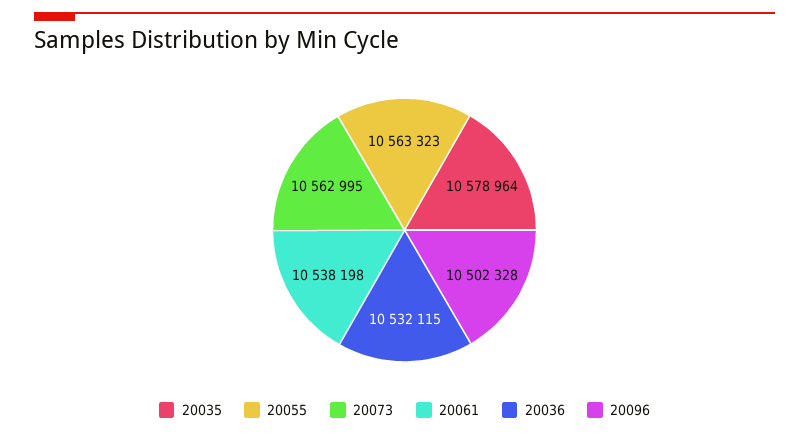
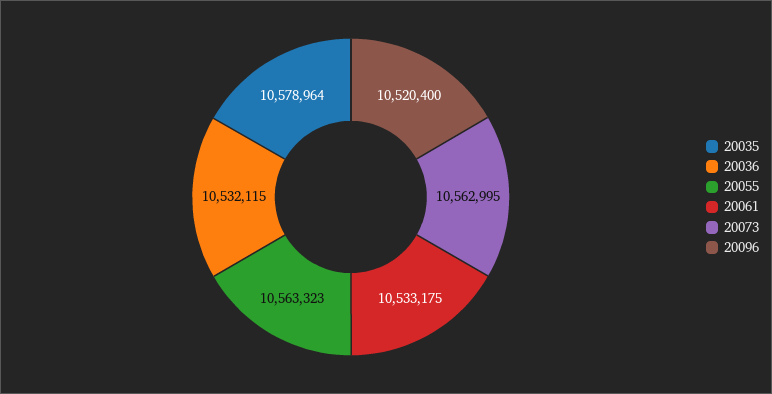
20061: 10538198 -> 10533175
20096: 10502328 -> 10520400

